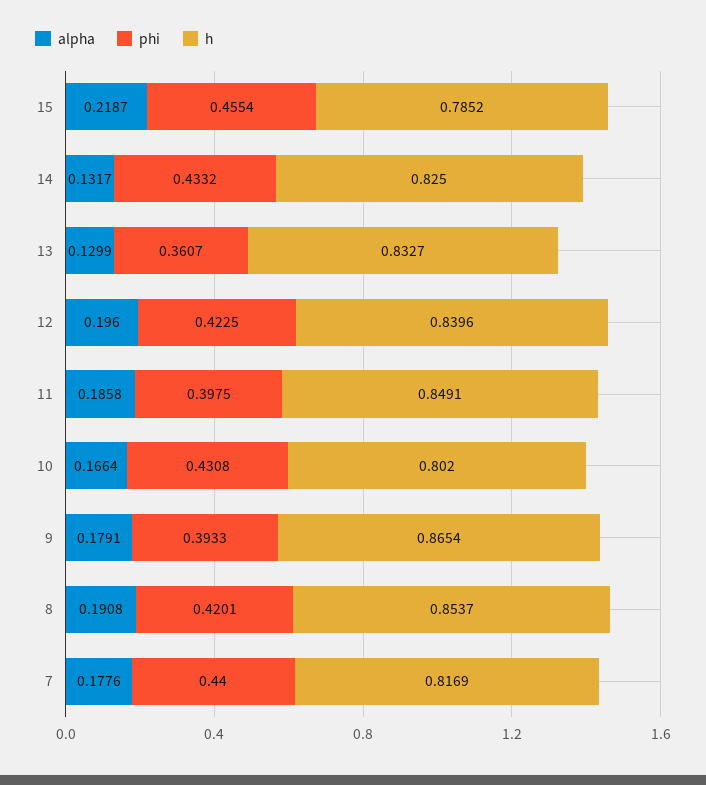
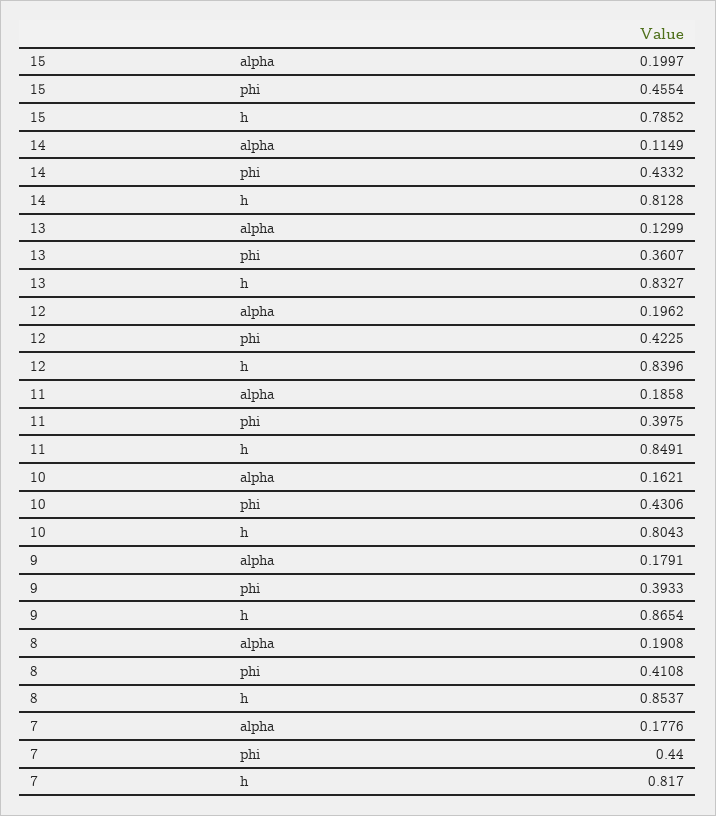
alpha, 15: 0.2187 -> 0.1997
alpha, 14: 0.1317 -> 0.1149
h, 14: 0.825 -> 0.8128
alpha, 12: 0.196 -> 0.1962
alpha, 10: 0.1664 -> 0.1621
phi, 10: 0.4308 -> 0.4306
h, 10: 0.802 -> 0.8043
phi, 8: 0.4201 -> 0.4108
h, 7: 0.8169 -> 0.817

